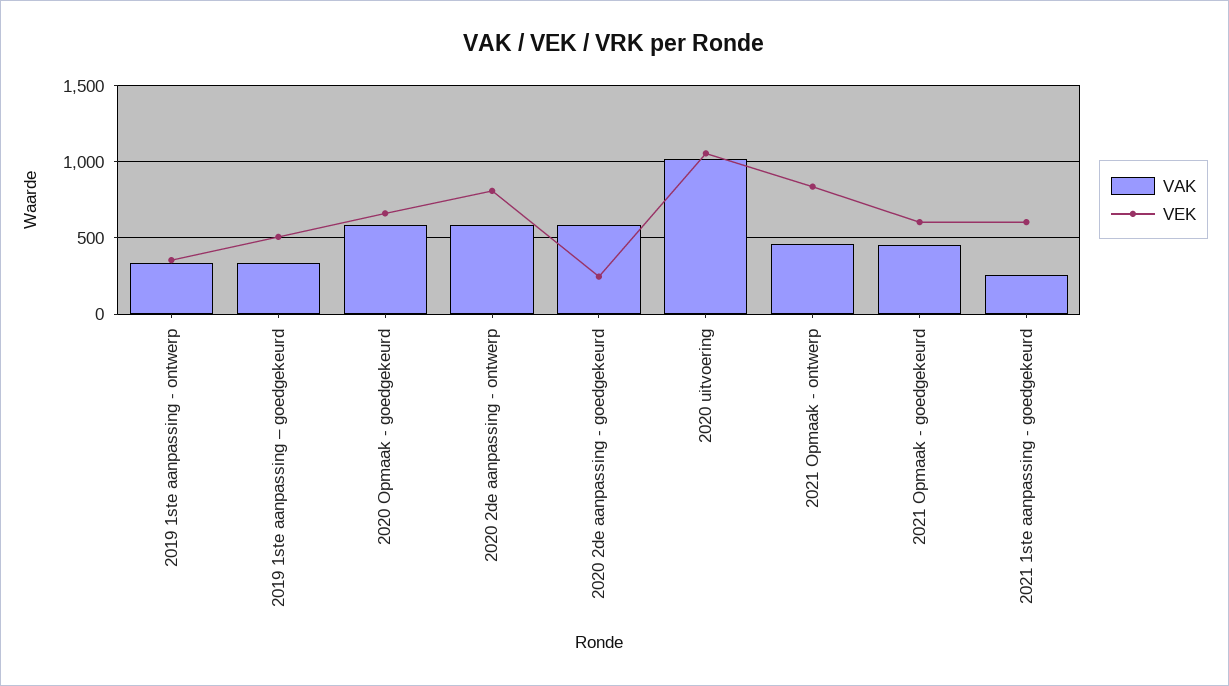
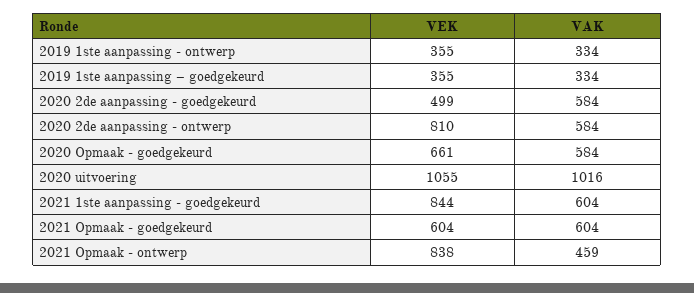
VEK, 2019 1ste aanpassing – goedgekeurd: 500 -> 355
VEK, 2020 2de aanpassing - goedgekeurd: 250 -> 499
VAK, 2021 Opmaak - goedgekeurd: 450 -> 604
VAK, 2021 1ste aanpassing - goedgekeurd: 250 -> 604
VEK, 2021 1ste aanpassing - goedgekeurd: 600 -> 844

